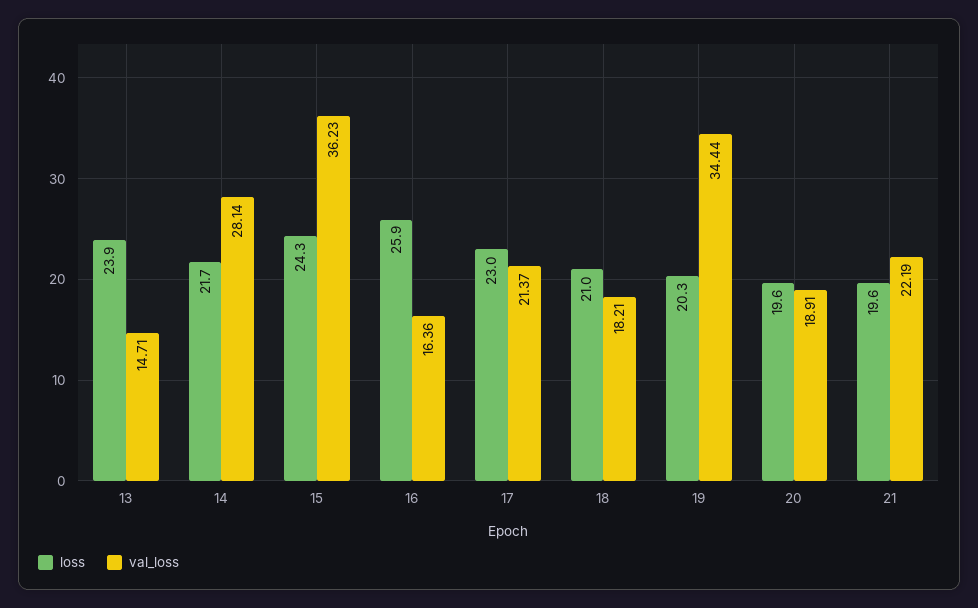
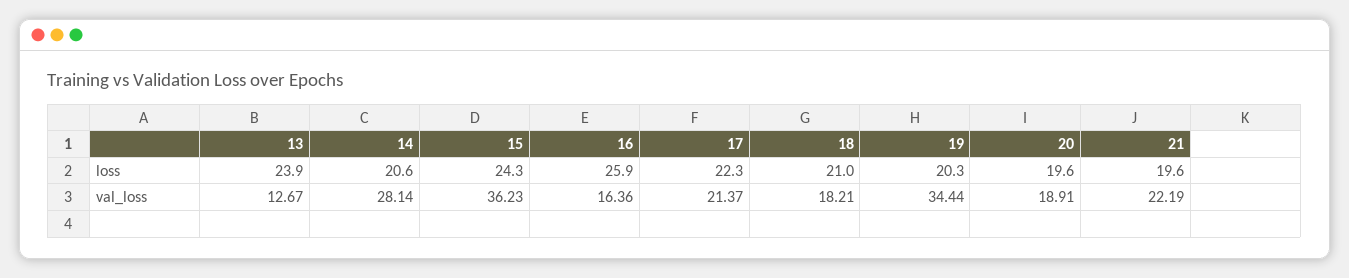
val_loss, 13: 14.71 -> 12.67
loss, 14: 21.7 -> 20.6
loss, 17: 23 -> 22.3

